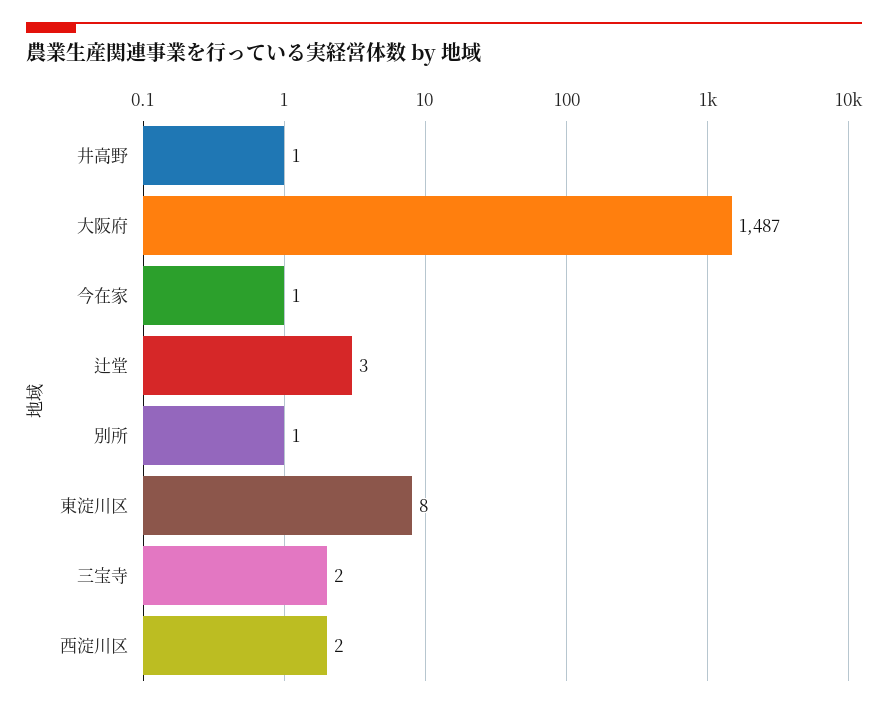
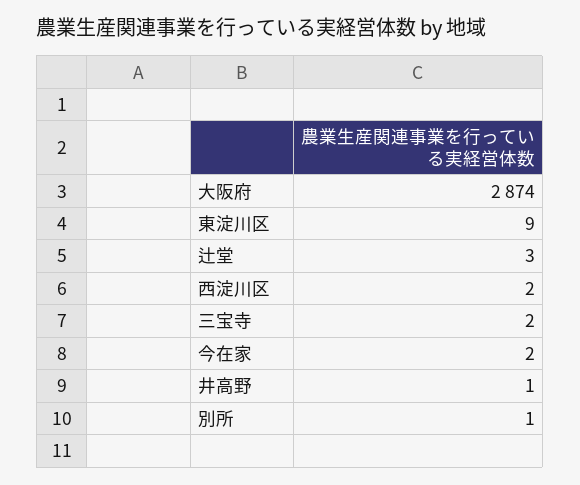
大阪府: 1487 -> 2874
今在家: 1 -> 2
東淀川区: 8 -> 9

